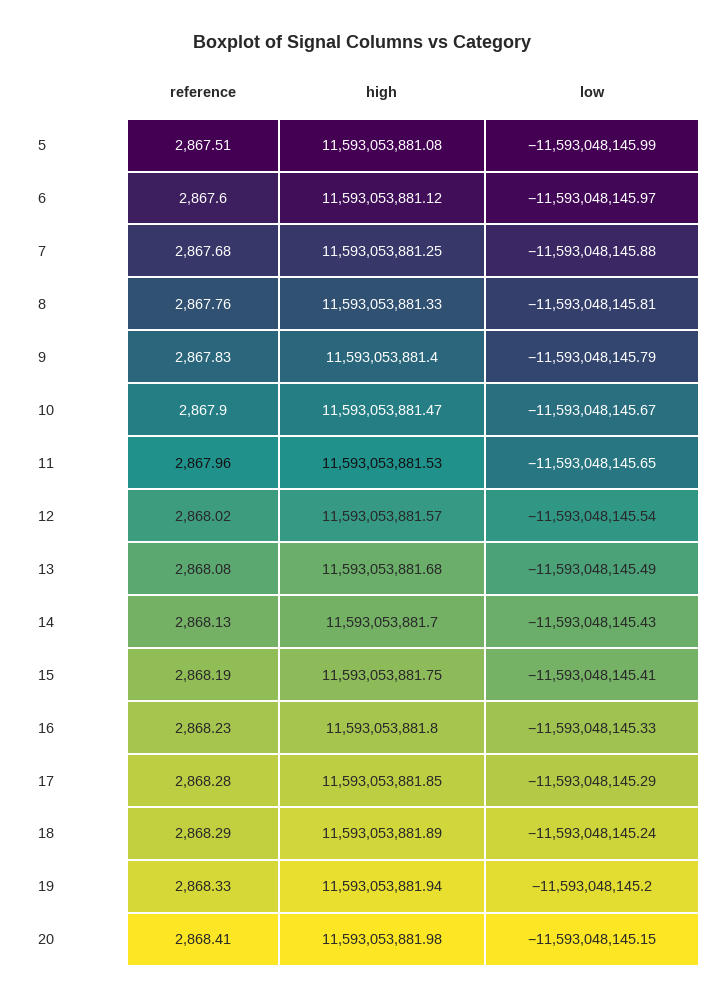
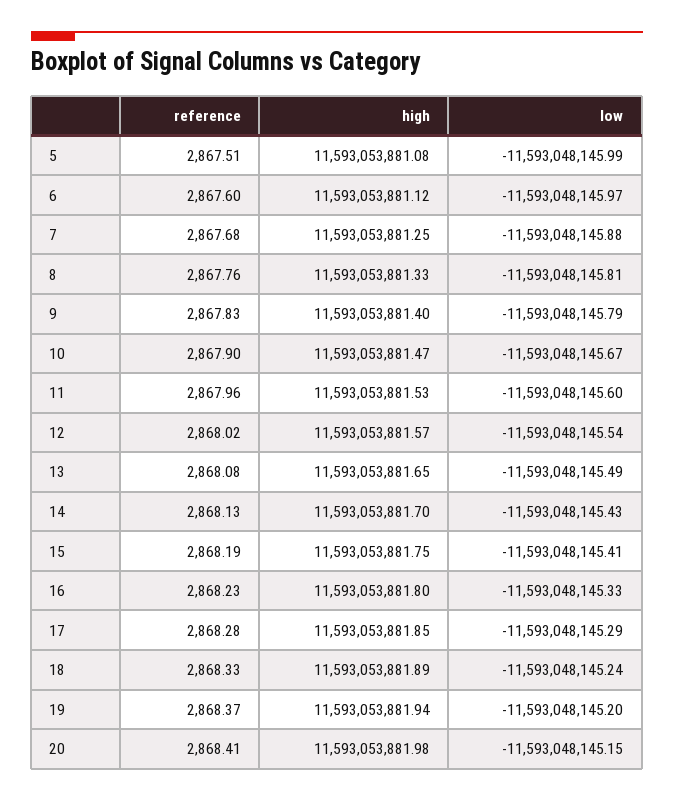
low, 11: -11593048145.65 -> -11593048145.6
high, 13: 11593053881.68 -> 11593053881.65
reference, 18: 2868.29 -> 2868.33
reference, 19: 2868.33 -> 2868.37

